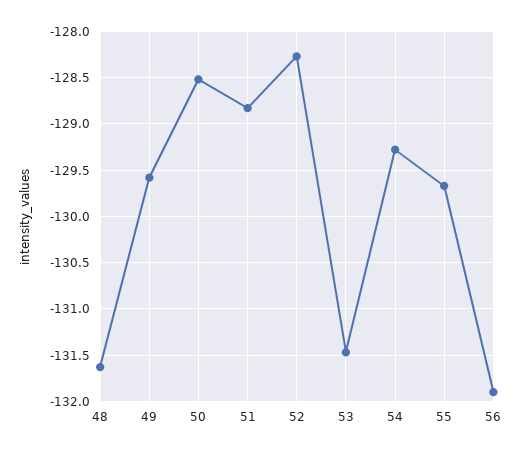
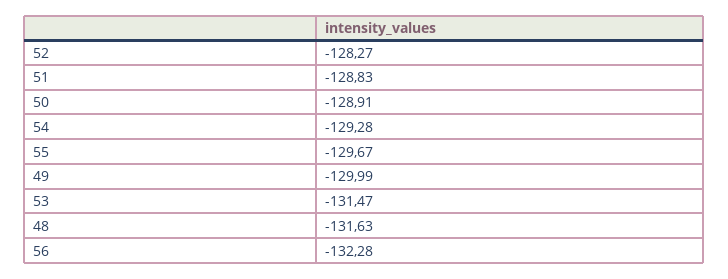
49: -129.6 -> -129.99
50: -128.5 -> -128.91
56: -131.9 -> -132.28

